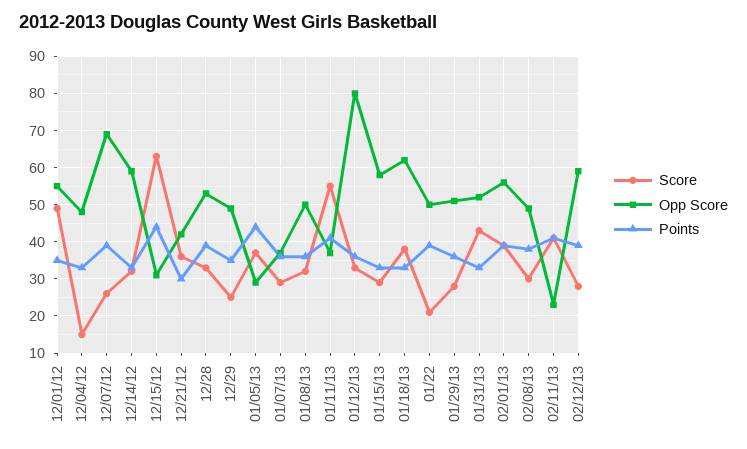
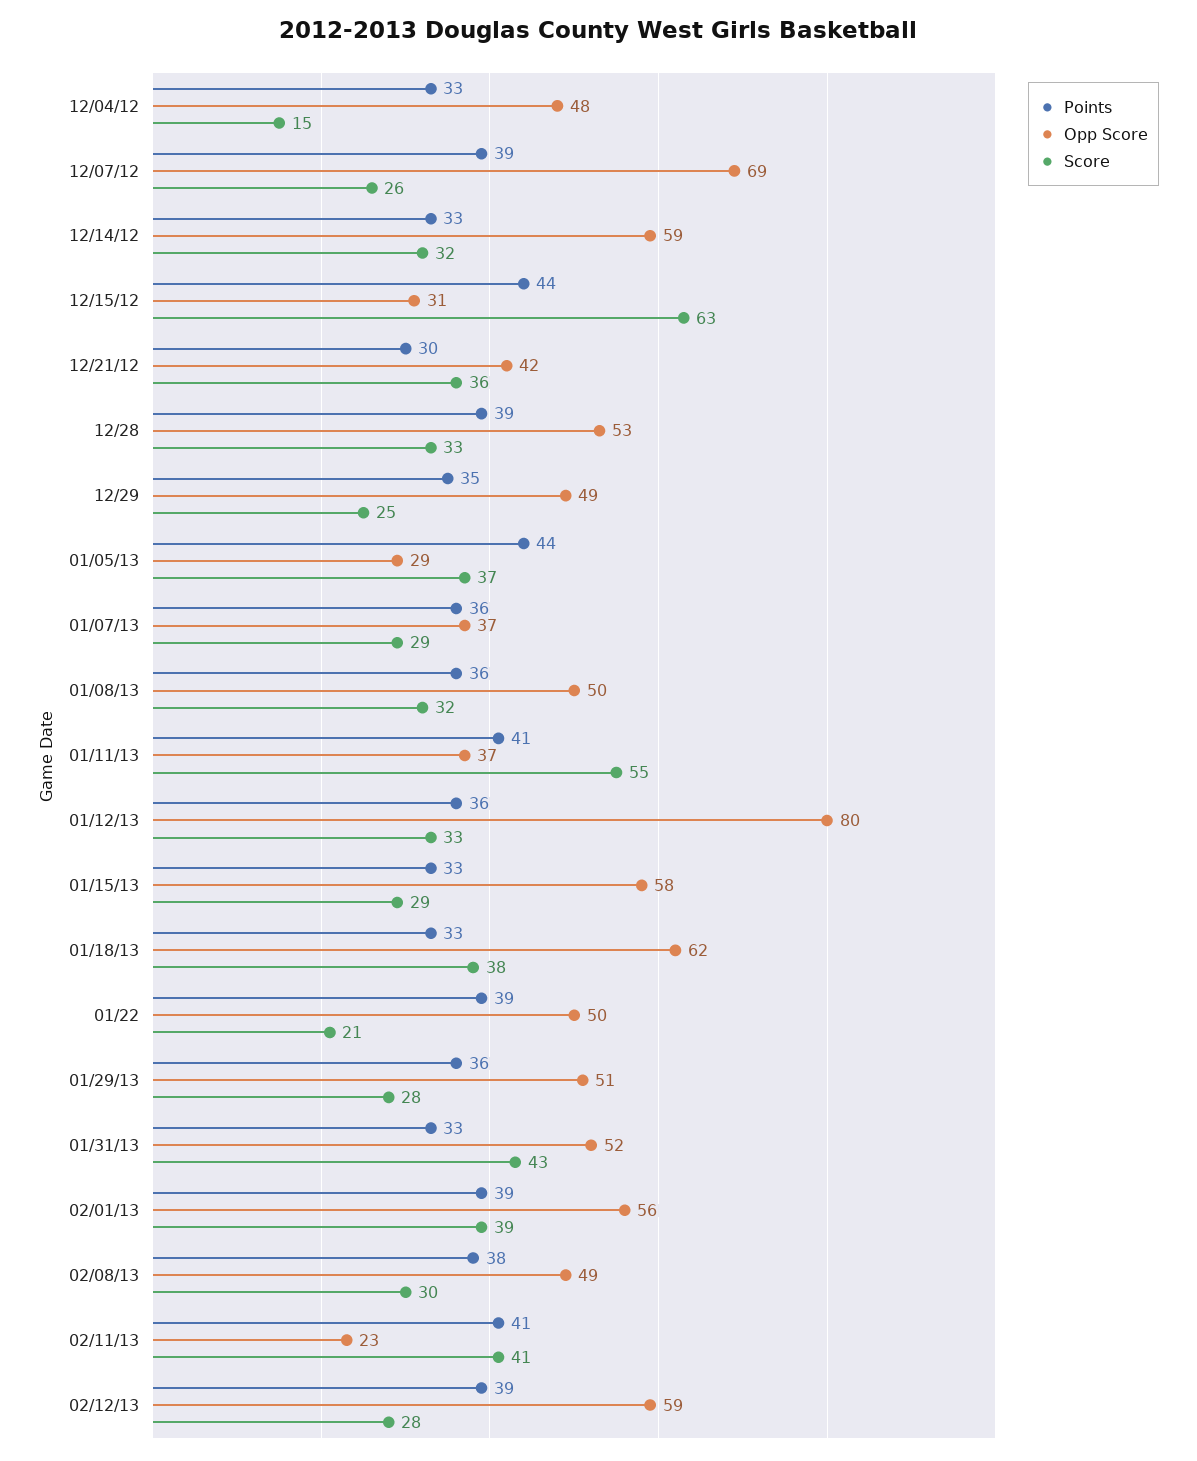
Score, 12/01/12: 50 -> none
Opp Score, 12/01/12: 55 -> none
Points, 12/01/12: 35 -> none

